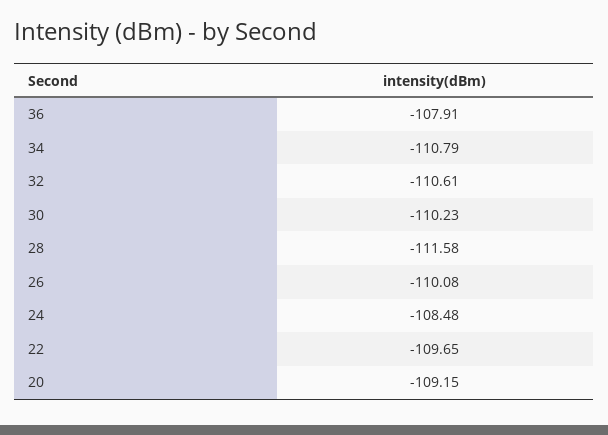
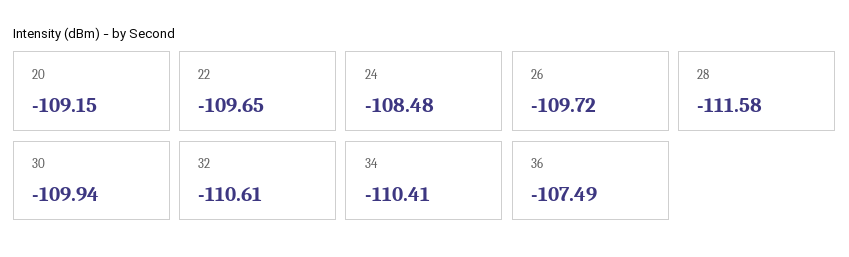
36: -107.91 -> -107.49
34: -110.79 -> -110.41
30: -110.23 -> -109.94
26: -110.08 -> -109.72

